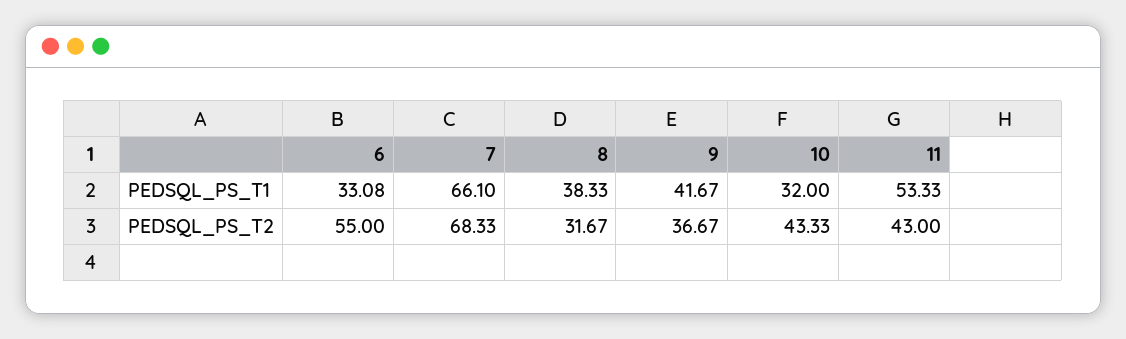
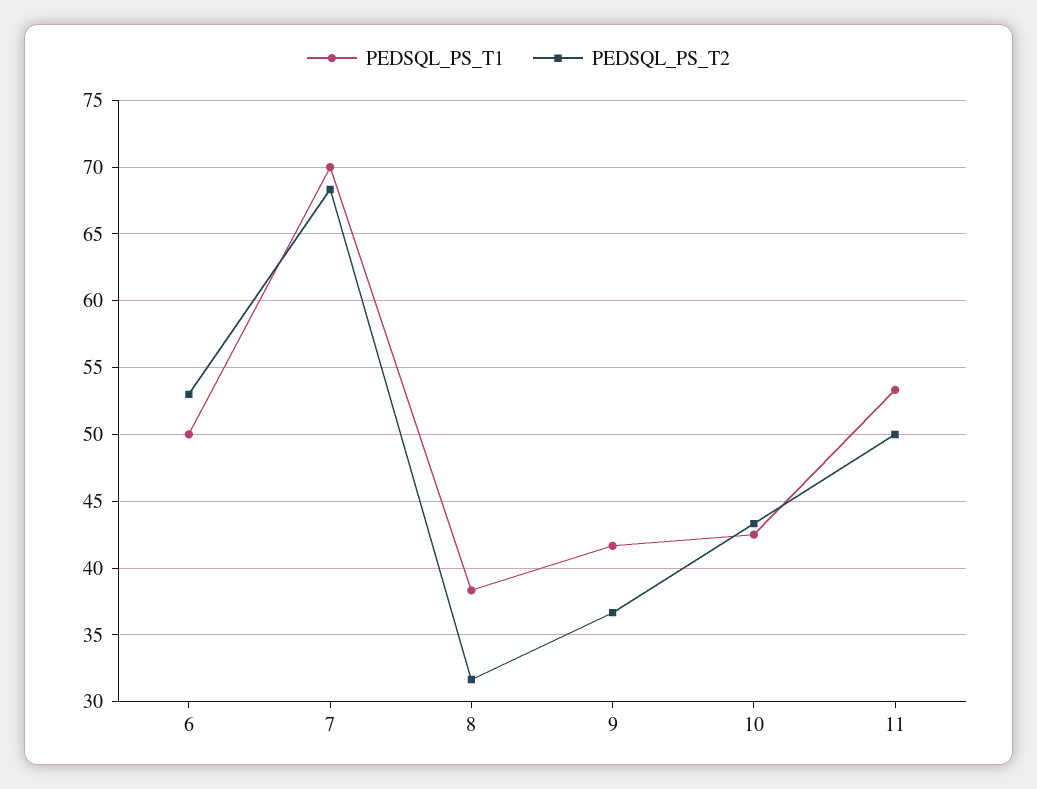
PEDSQL_PS_T1, 6: 33.08 -> 50
PEDSQL_PS_T1, 7: 66.1 -> 70
PEDSQL_PS_T1, 10: 32 -> 42.5
PEDSQL_PS_T2, 6: 55 -> 53
PEDSQL_PS_T2, 11: 43 -> 50

